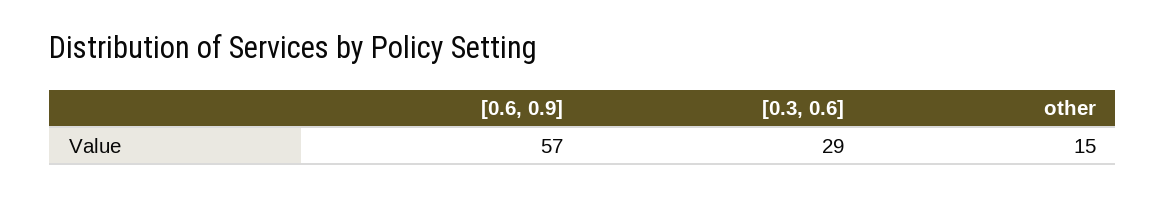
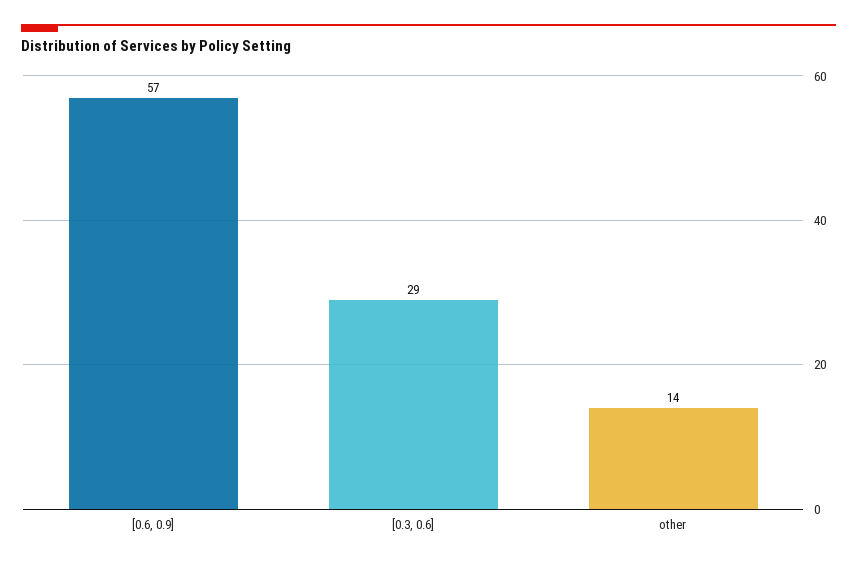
other: 15 -> 14

